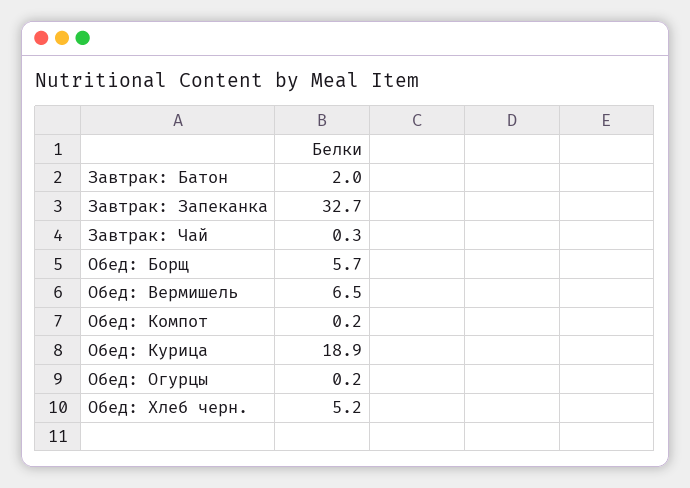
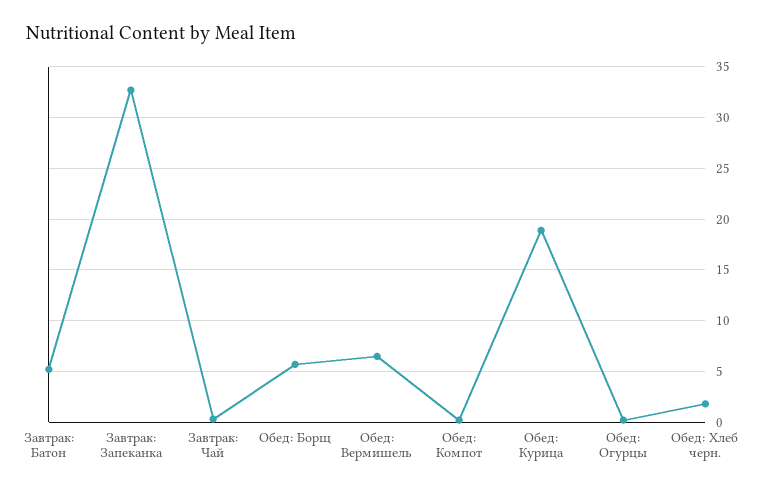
Завтрак: Батон: 2 -> 5
Обед: Хлеб черн.: 5.2 -> 2

